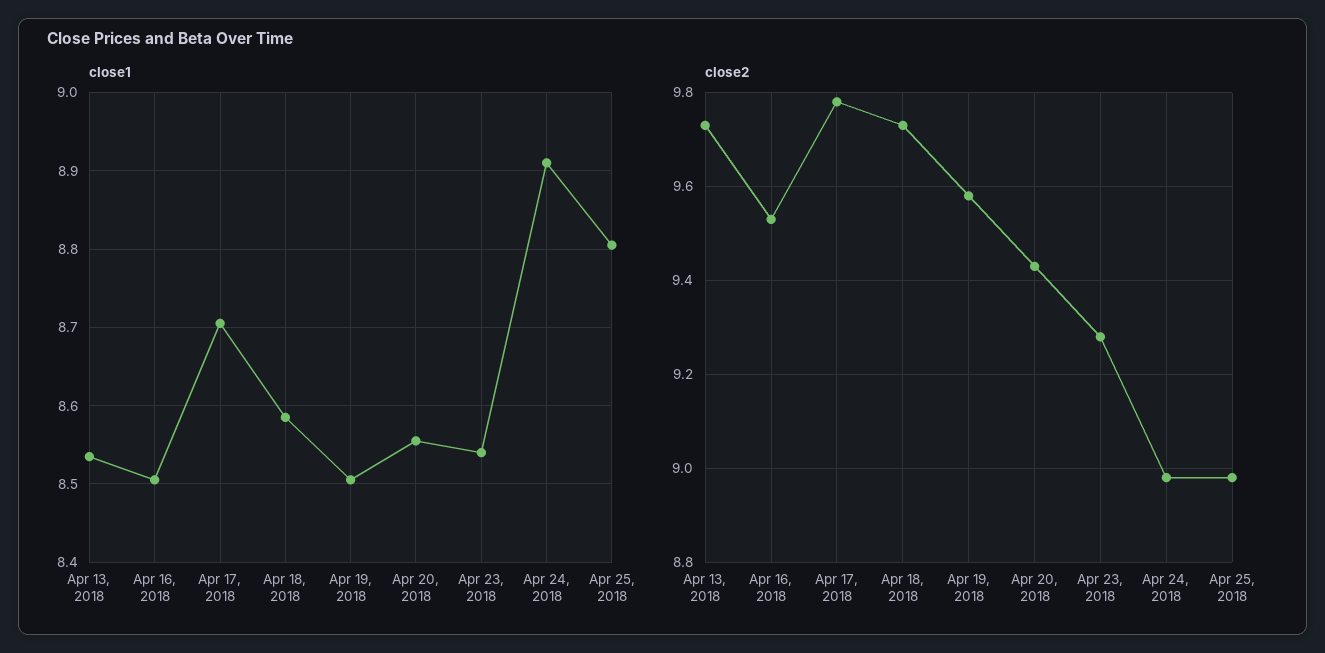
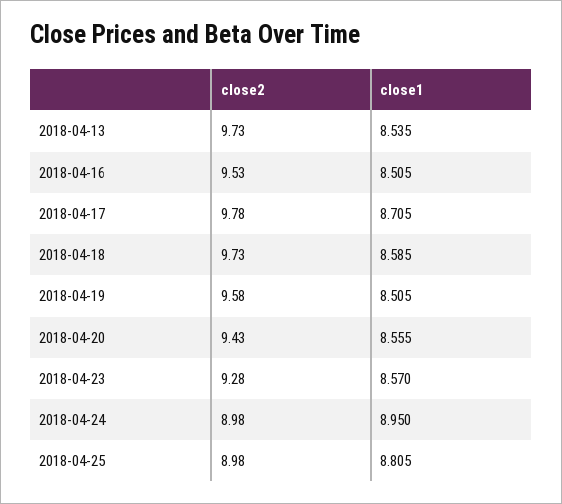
close1, Apr 23, 2018: 8.54 -> 8.57
close1, Apr 24, 2018: 8.91 -> 8.95

